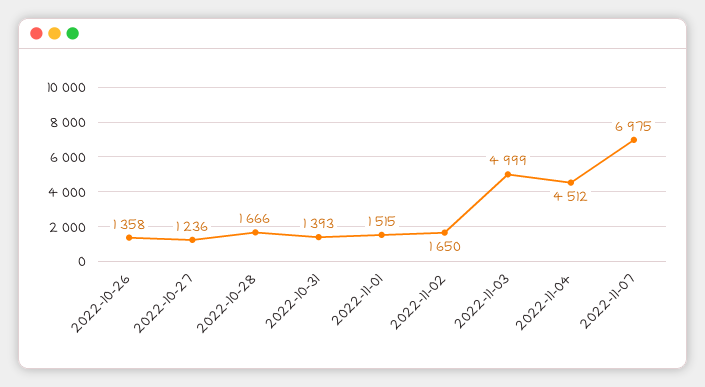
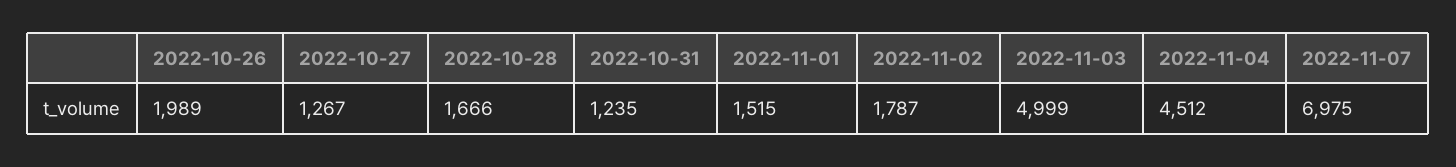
2022-10-26: 1358 -> 1989
2022-10-27: 1236 -> 1267
2022-10-31: 1393 -> 1235
2022-11-02: 1650 -> 1787

